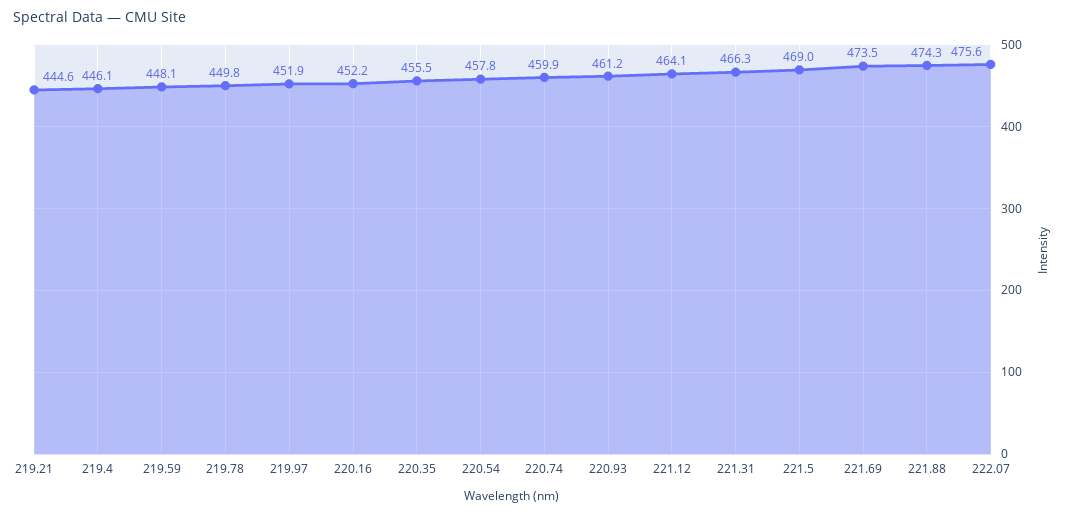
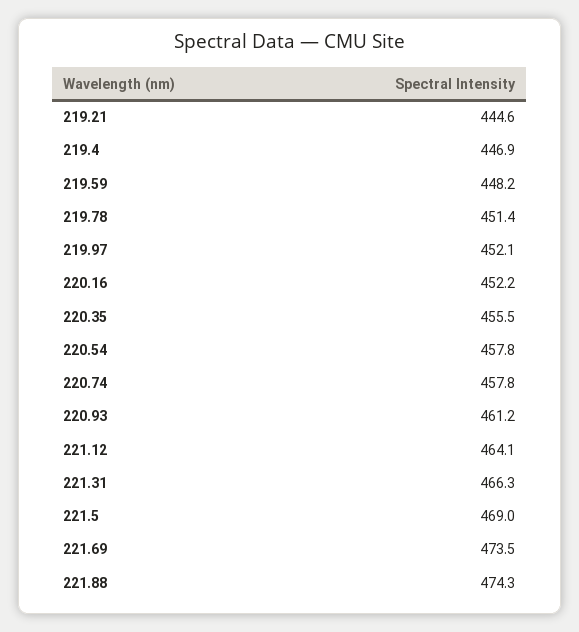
219.4: 446.1 -> 446.9
219.59: 448.1 -> 448.2
219.78: 449.8 -> 451.4
219.97: 451.9 -> 452.1
220.74: 459.9 -> 457.8
222.07: 475.6 -> none

